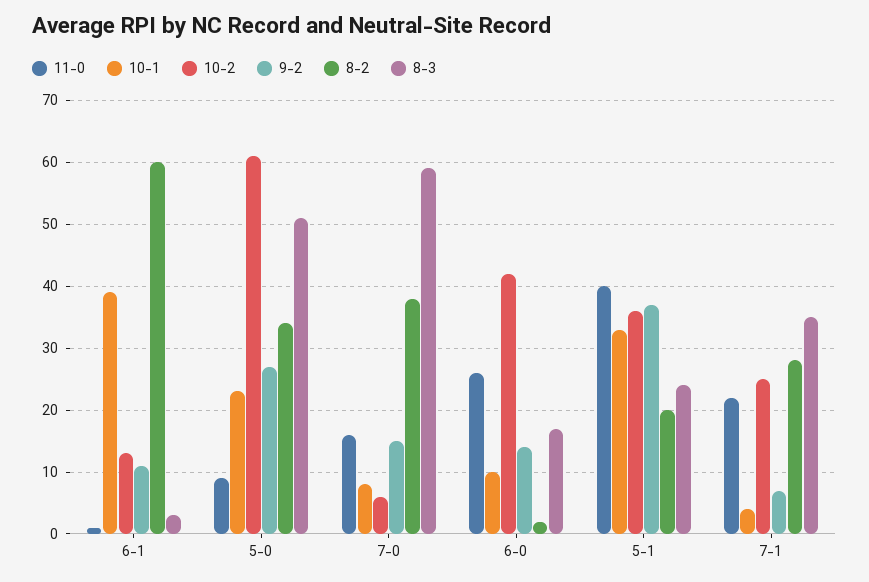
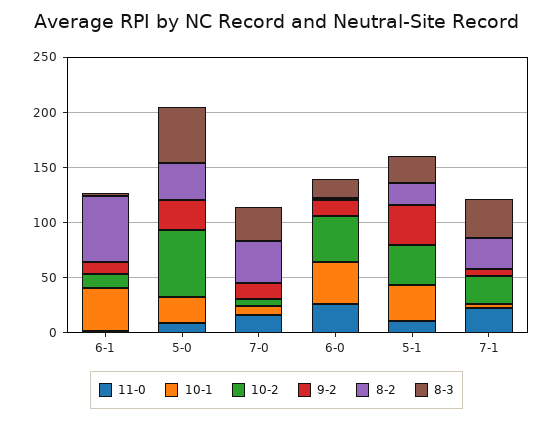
8-3, 7-0: 59 -> 30
10-1, 6-0: 10 -> 40
11-0, 5-1: 40 -> 10

